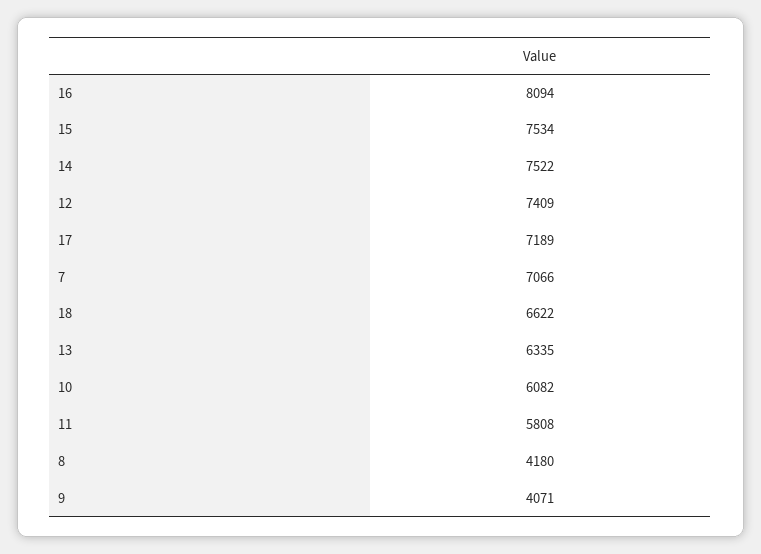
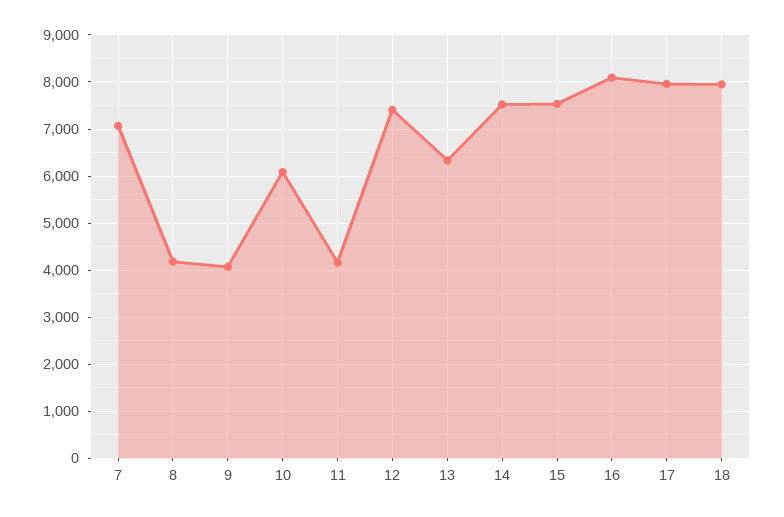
17: 7189 -> 8000
18: 6622 -> 8000
11: 5808 -> 4200

